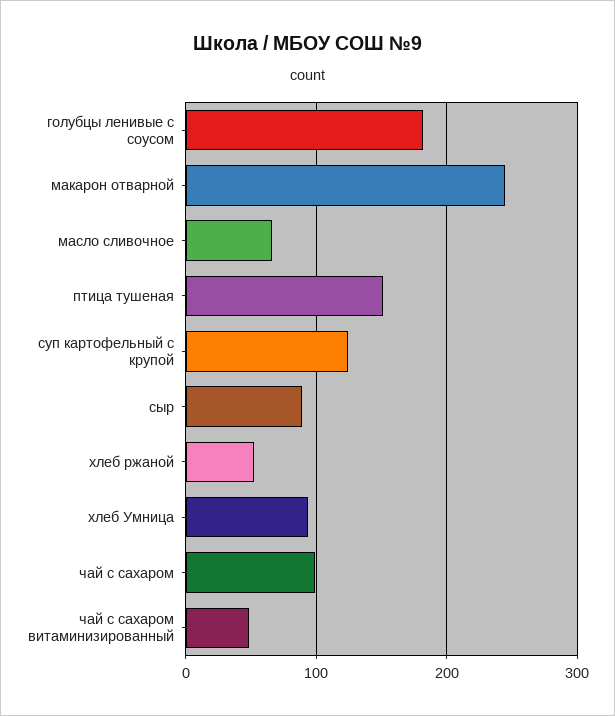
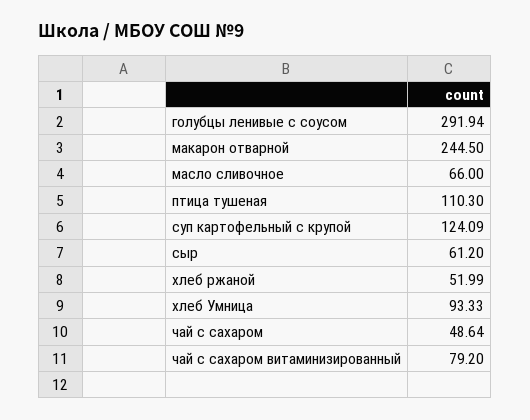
голубцы ленивые с соусом: 180 -> 291.94
птица тушеная: 150 -> 110.3
сыр: 90 -> 61.2
чай с сахаром: 100 -> 48.64
чай с сахаром витаминизированный: 50 -> 79.2

